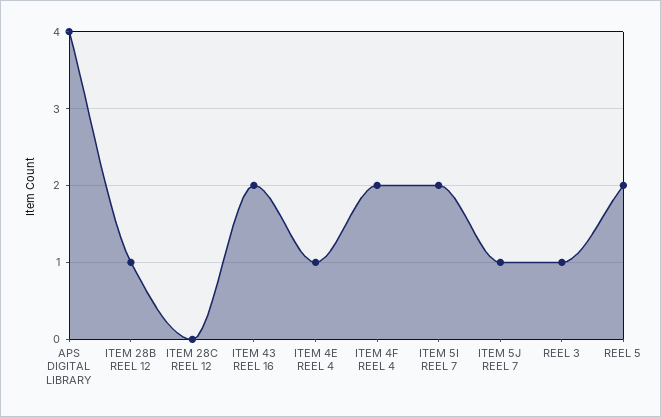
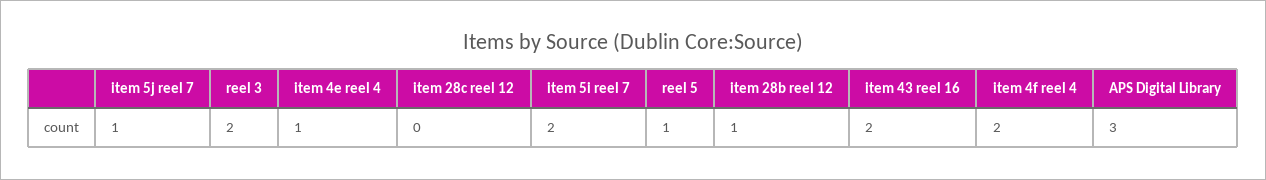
APS DIGITAL LIBRARY: 4 -> 3
REEL 3: 1 -> 2
REEL 5: 2 -> 1

